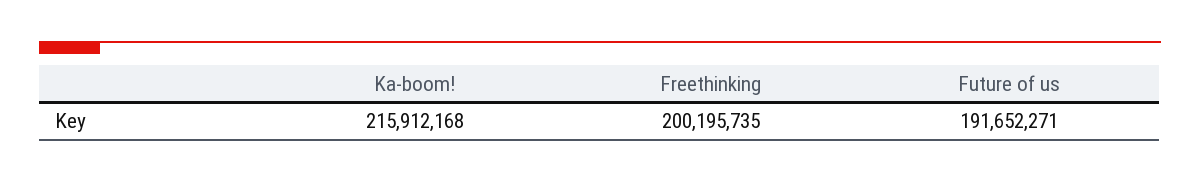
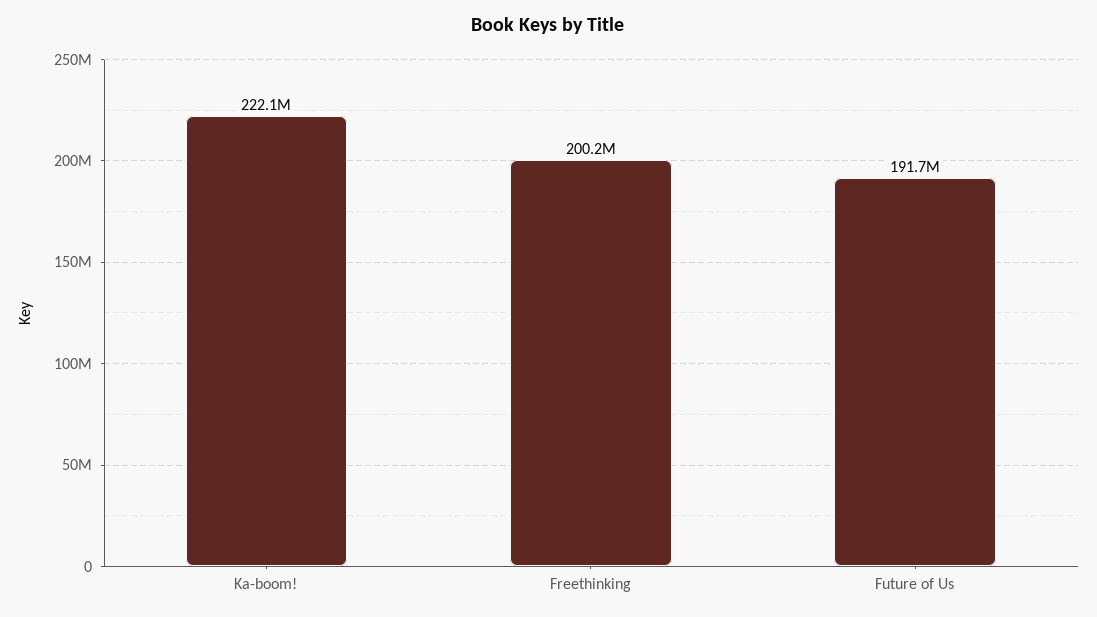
Ka-boom!: 215912168 -> 222100000

